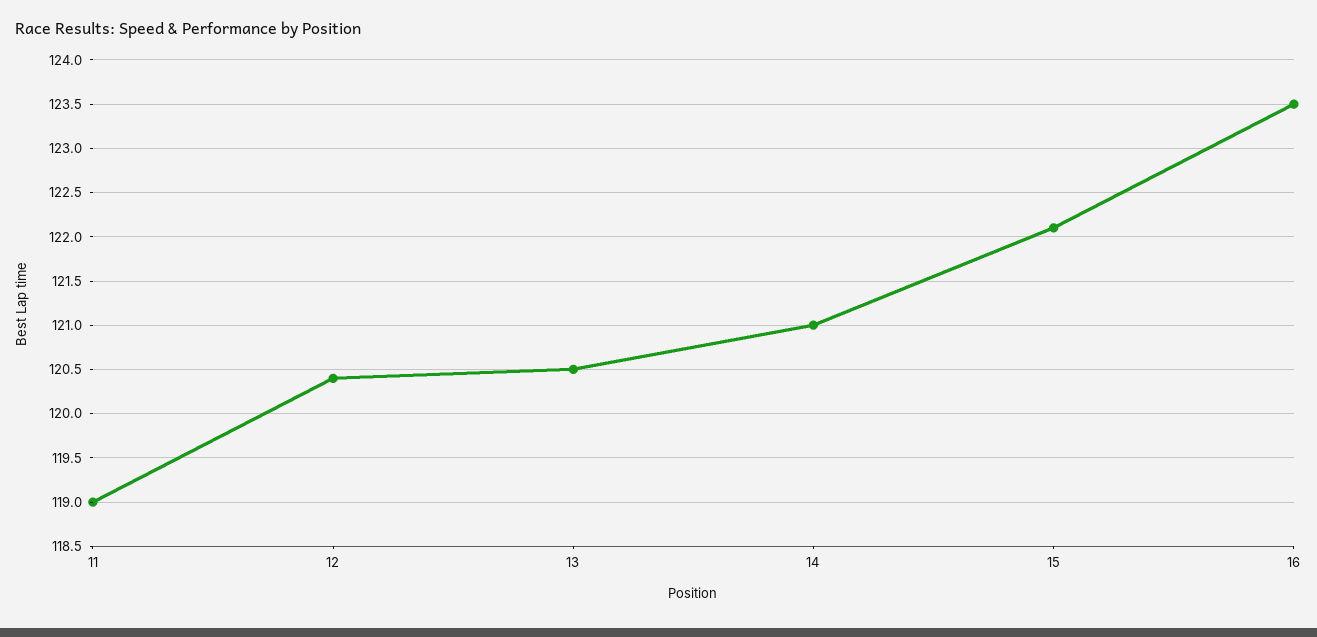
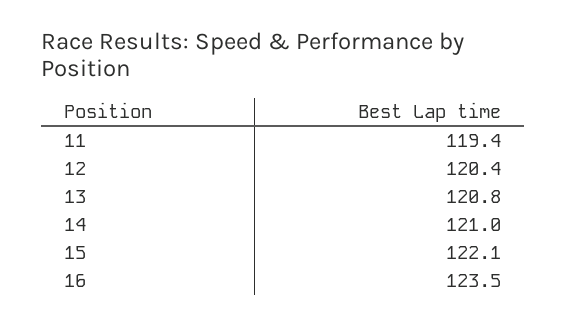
11: 119 -> 119.4
13: 120.5 -> 120.8

